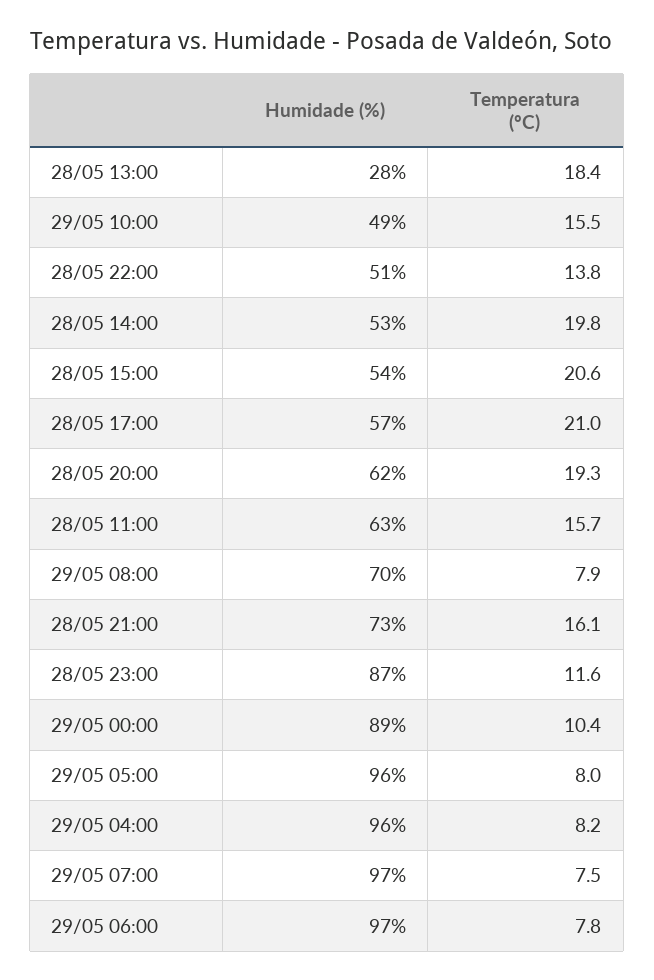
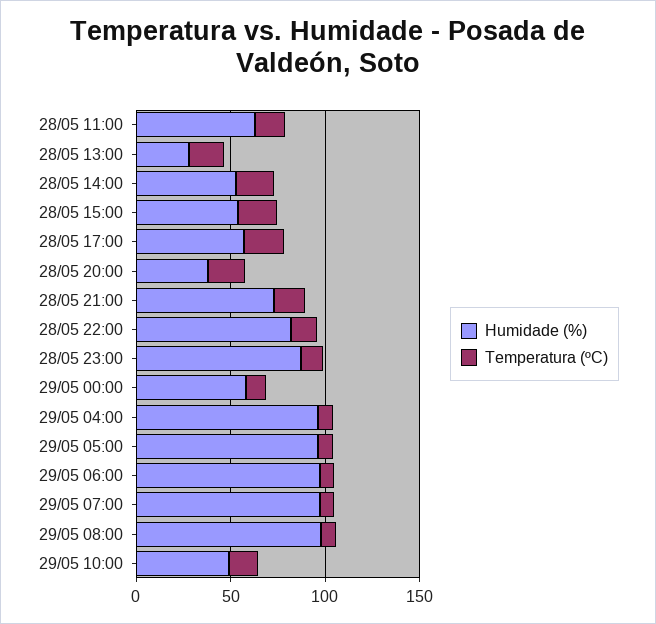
Humidade (%), 28/05 22:00: 51 -> 80
Humidade (%), 28/05 20:00: 62 -> 40
Humidade (%), 29/05 08:00: 70 -> 100
Humidade (%), 29/05 00:00: 89 -> 60

